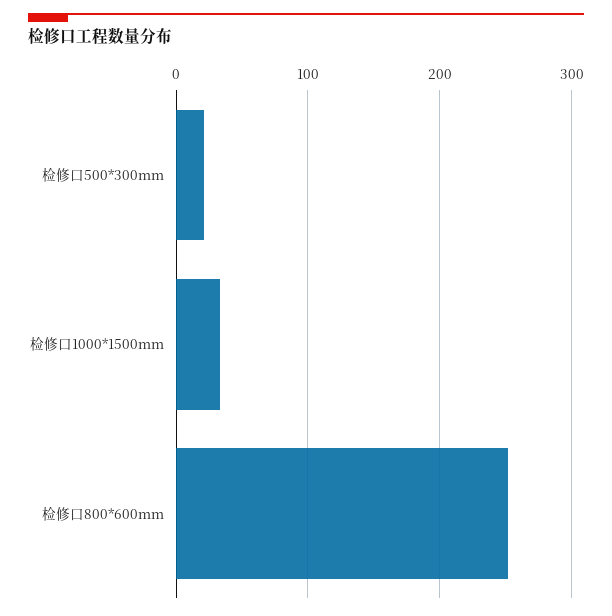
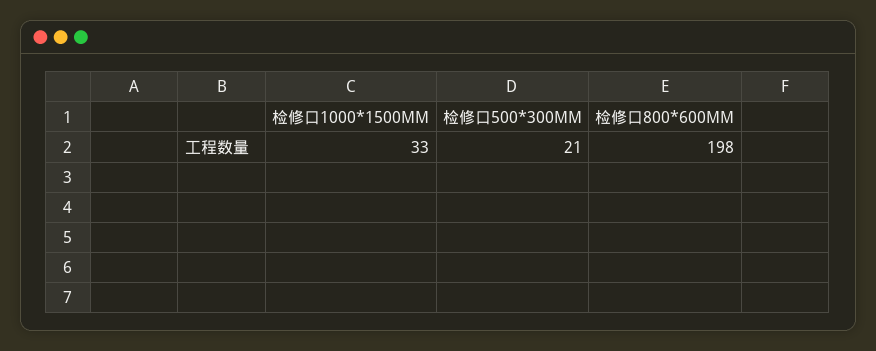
检修口800*600mm: 250 -> 198

